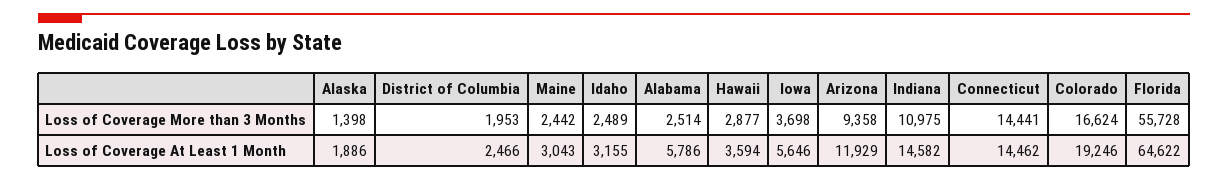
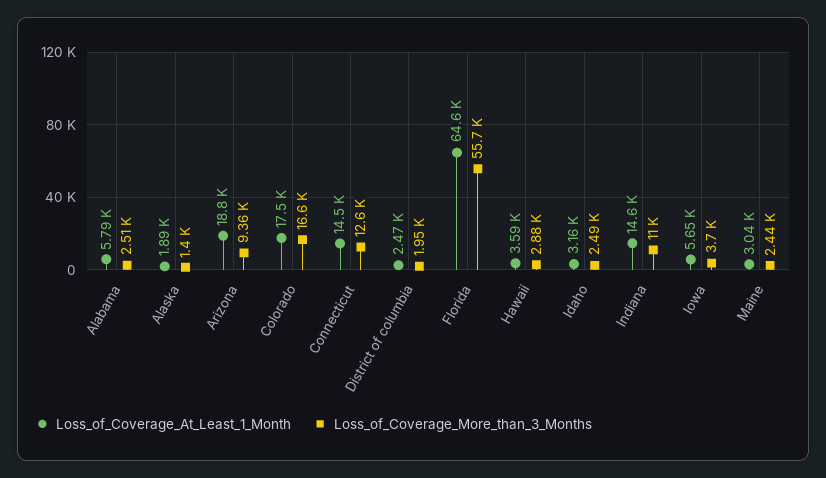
Loss of Coverage More than 3 Months, Connecticut: 14441 -> 12600
Loss of Coverage At Least 1 Month, Arizona: 11929 -> 18800
Loss of Coverage At Least 1 Month, Colorado: 19246 -> 17500

